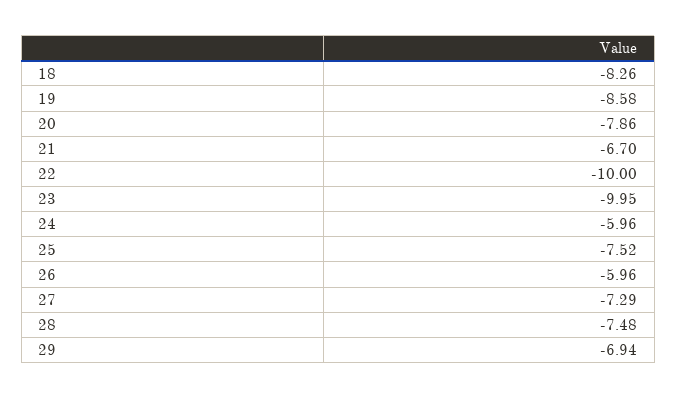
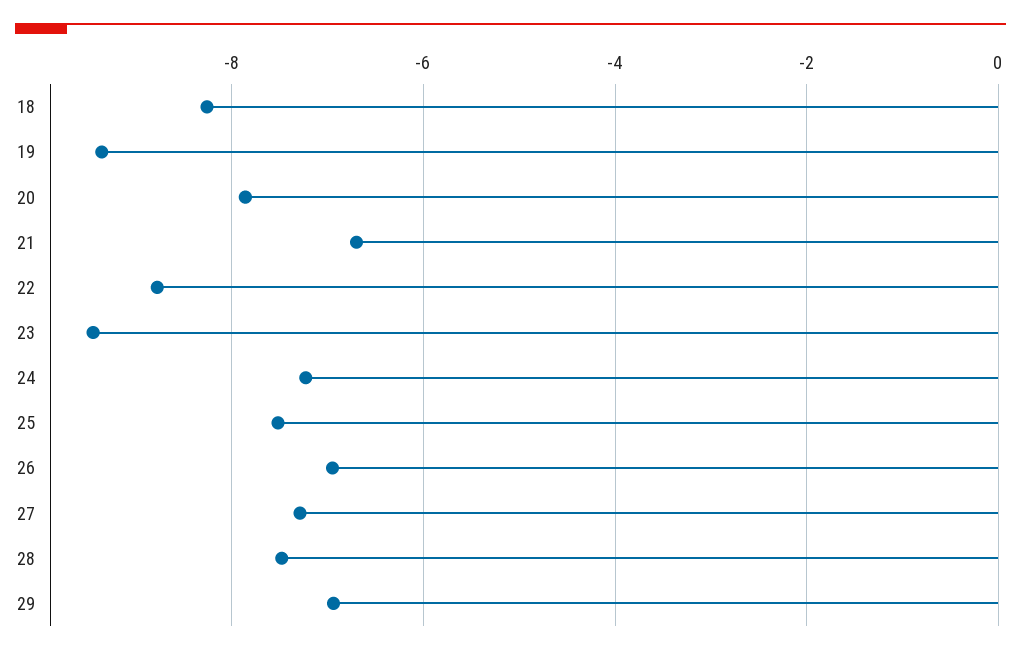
19: -8.58 -> -9.4
22: -10 -> -8.8
23: -9.95 -> -9.4
24: -5.96 -> -7.2
26: -5.96 -> -7

